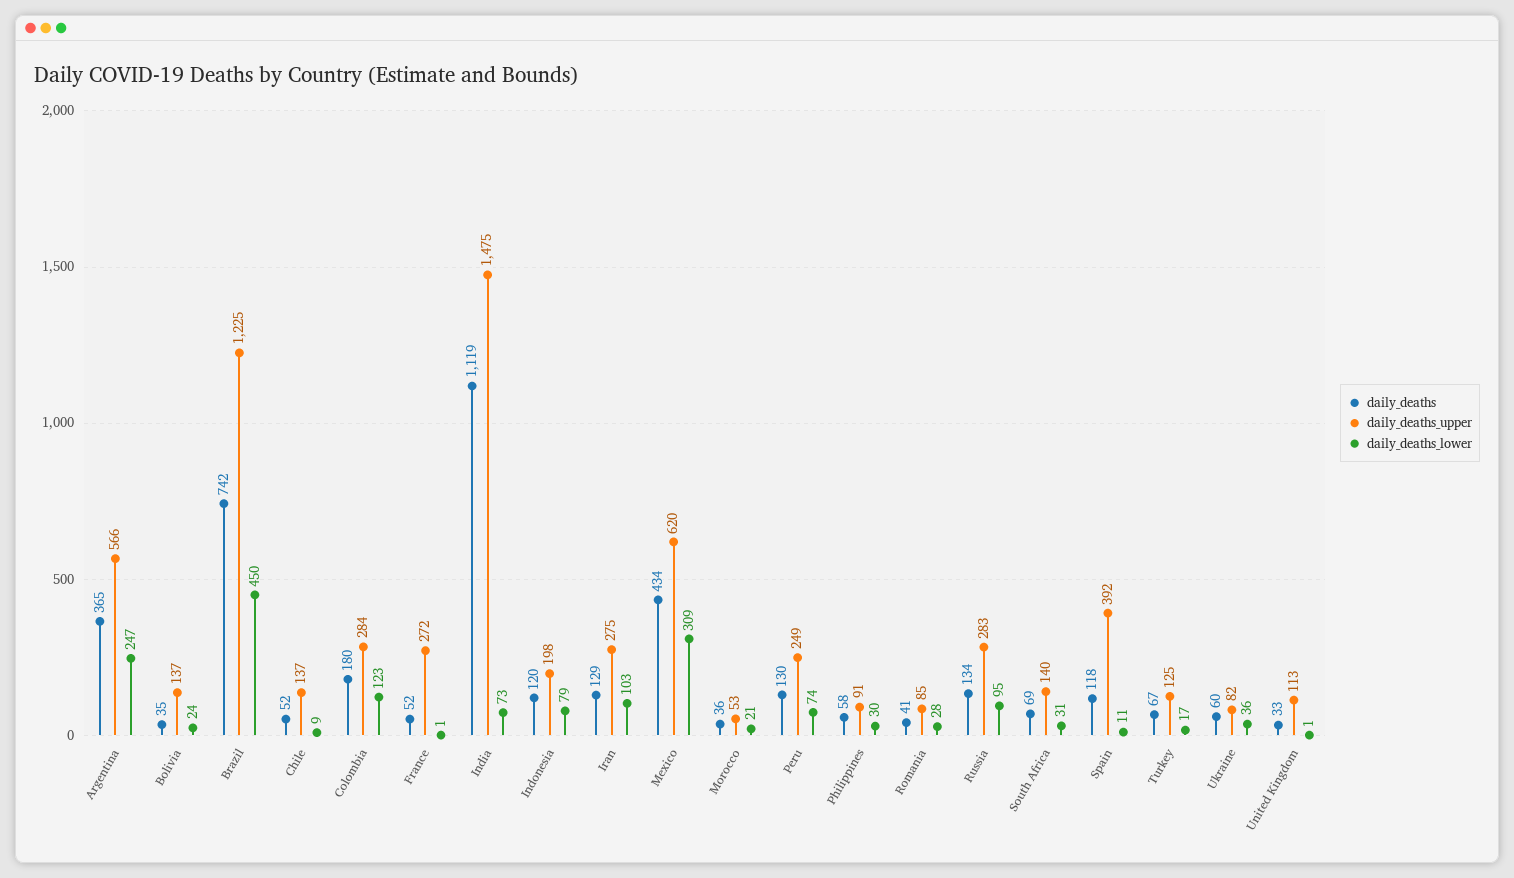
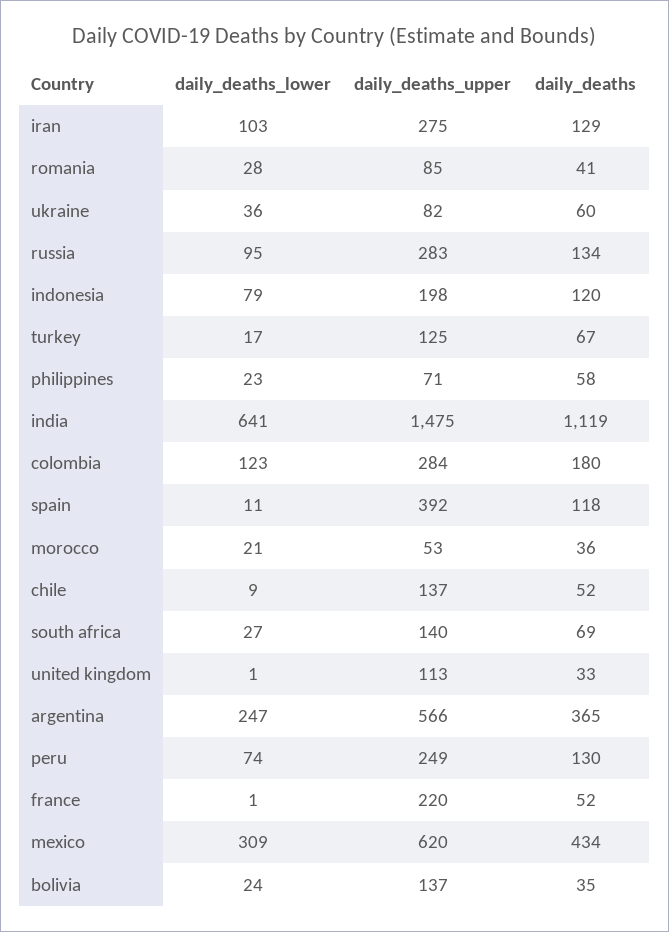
daily_deaths, Brazil: 742 -> none
daily_deaths_upper, Brazil: 1225 -> none
daily_deaths_lower, Brazil: 450 -> none
daily_deaths_upper, France: 272 -> 220
daily_deaths_lower, India: 73 -> 641
daily_deaths_upper, Philippines: 91 -> 71
daily_deaths_lower, Philippines: 30 -> 23
daily_deaths_lower, South Africa: 31 -> 27

